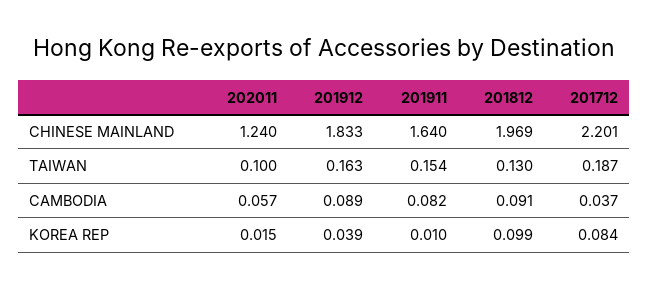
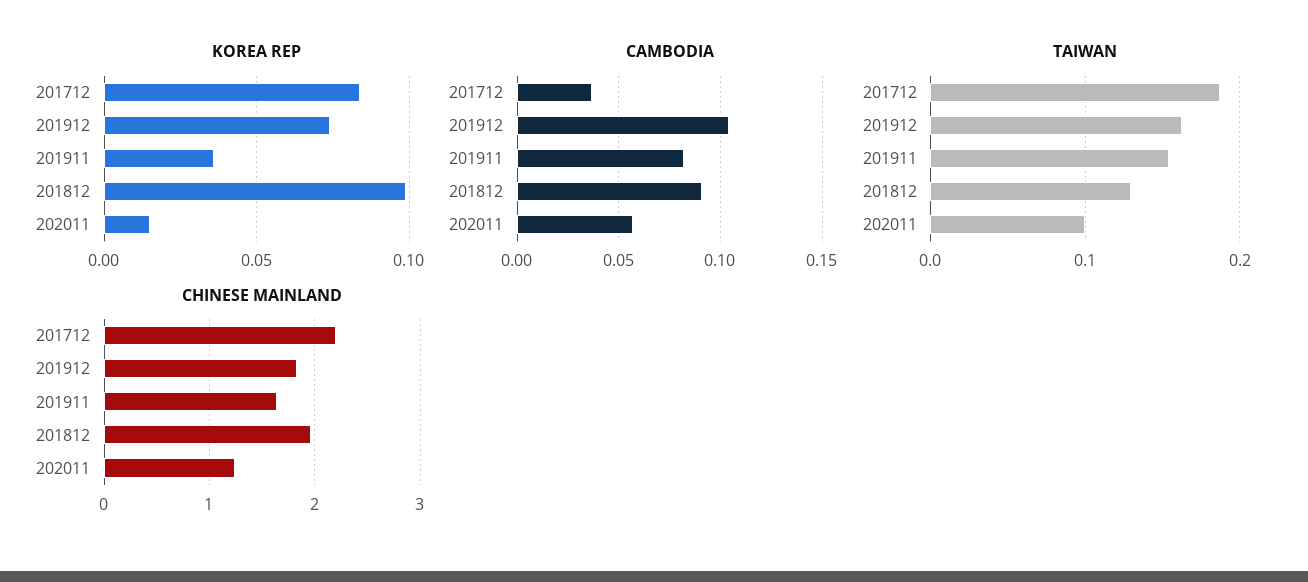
CAMBODIA, 201912: 0.089 -> 0.105
KOREA REP, 201912: 0.039 -> 0.075
KOREA REP, 201911: 0.01 -> 0.035

